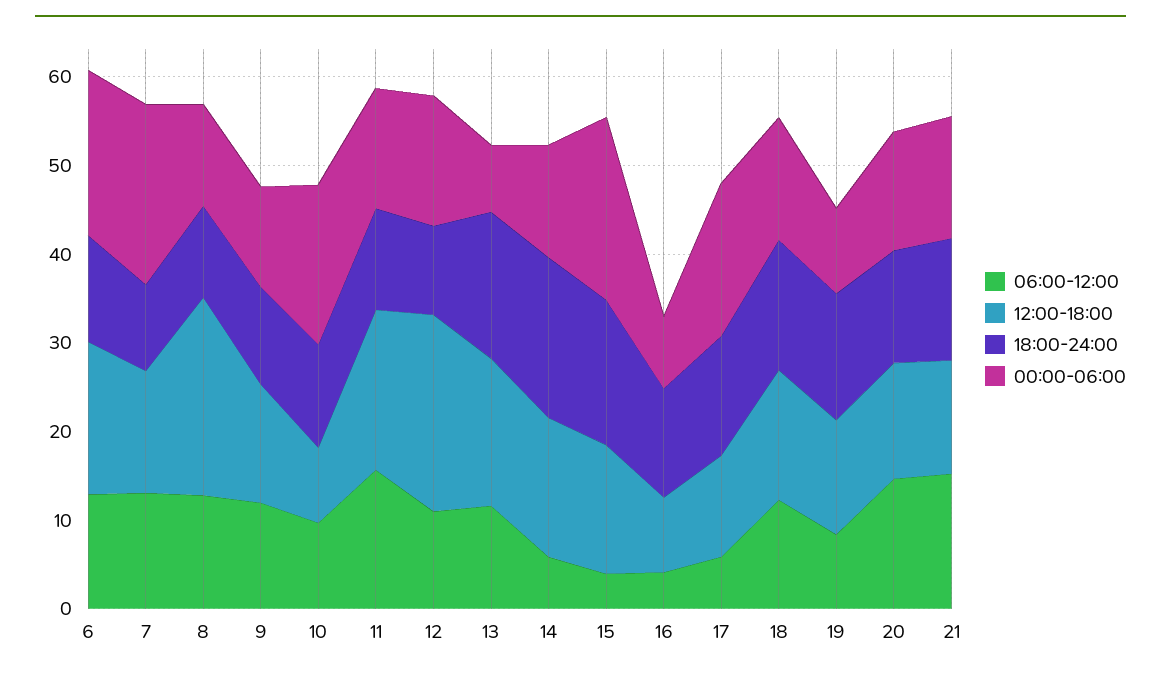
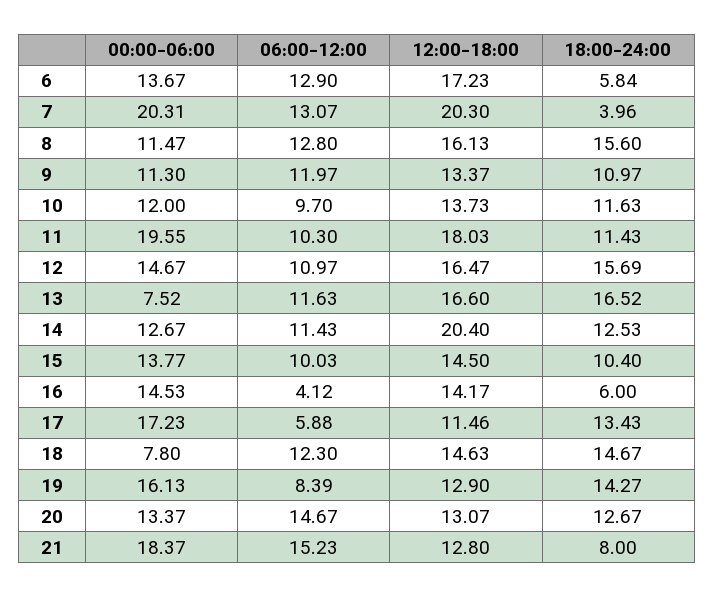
18:00-24:00, 6: 12 -> 5.84
00:00-06:00, 6: 18 -> 13.67
12:00-18:00, 7: 14 -> 20.3
18:00-24:00, 7: 10 -> 3.96
12:00-18:00, 8: 22 -> 16.13
18:00-24:00, 8: 10 -> 15.6
12:00-18:00, 10: 8 -> 13.73
00:00-06:00, 10: 18 -> 12
06:00-12:00, 11: 16 -> 10.3
00:00-06:00, 11: 14 -> 19.55
12:00-18:00, 12: 22 -> 16.47
18:00-24:00, 12: 10 -> 15.69
06:00-12:00, 14: 6 -> 11.43
12:00-18:00, 14: 16 -> 20.4
18:00-24:00, 14: 18 -> 12.53
06:00-12:00, 15: 4 -> 10.03
18:00-24:00, 15: 16 -> 10.4
00:00-06:00, 15: 20 -> 13.77
12:00-18:00, 16: 8 -> 14.17
18:00-24:00, 16: 12 -> 6
00:00-06:00, 16: 8 -> 14.53
00:00-06:00, 18: 14 -> 7.8
00:00-06:00, 19: 10 -> 16.13
18:00-24:00, 21: 14 -> 8
00:00-06:00, 21: 14 -> 18.37

